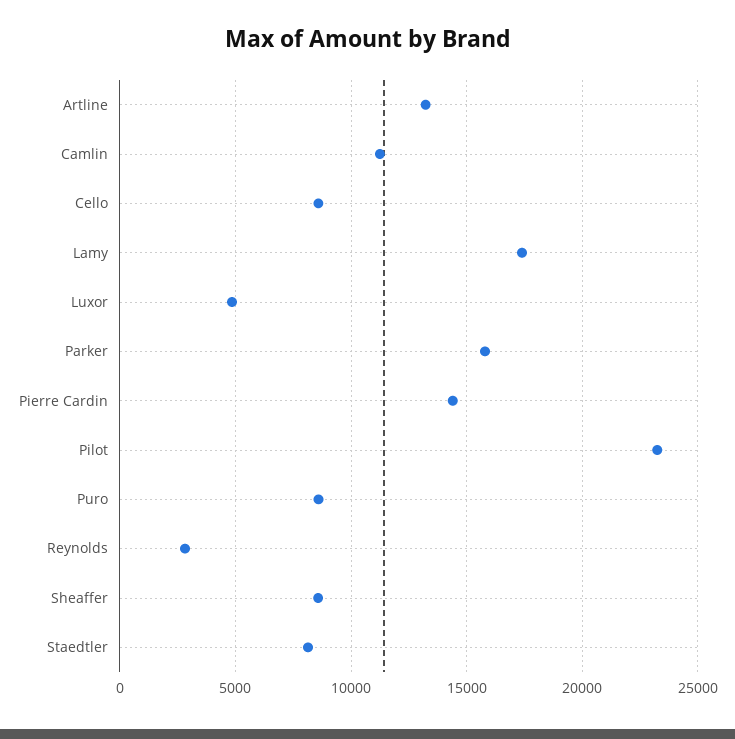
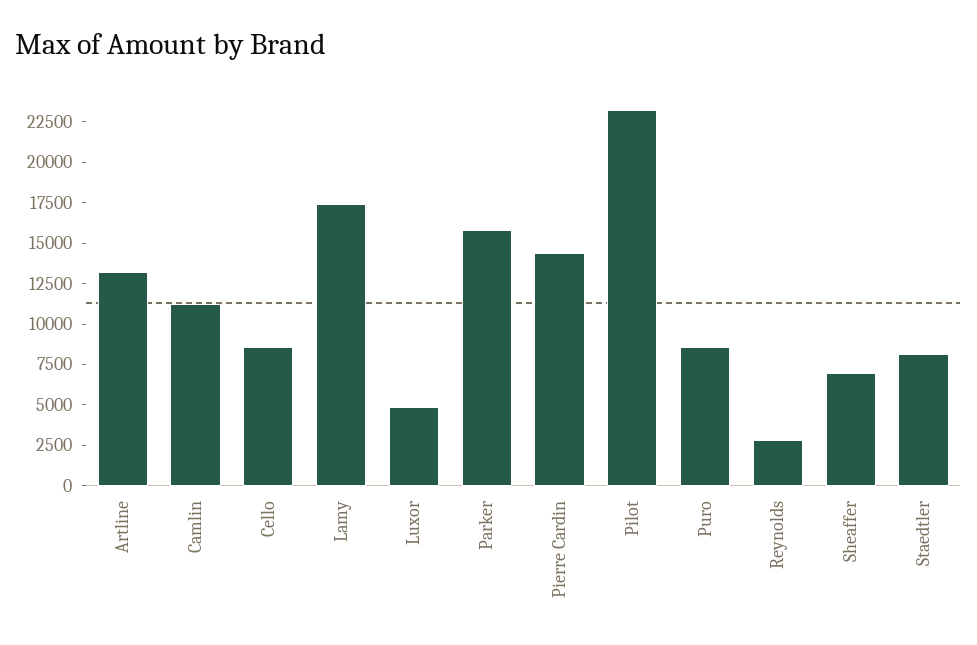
Sheaffer: 8500 -> 7000

